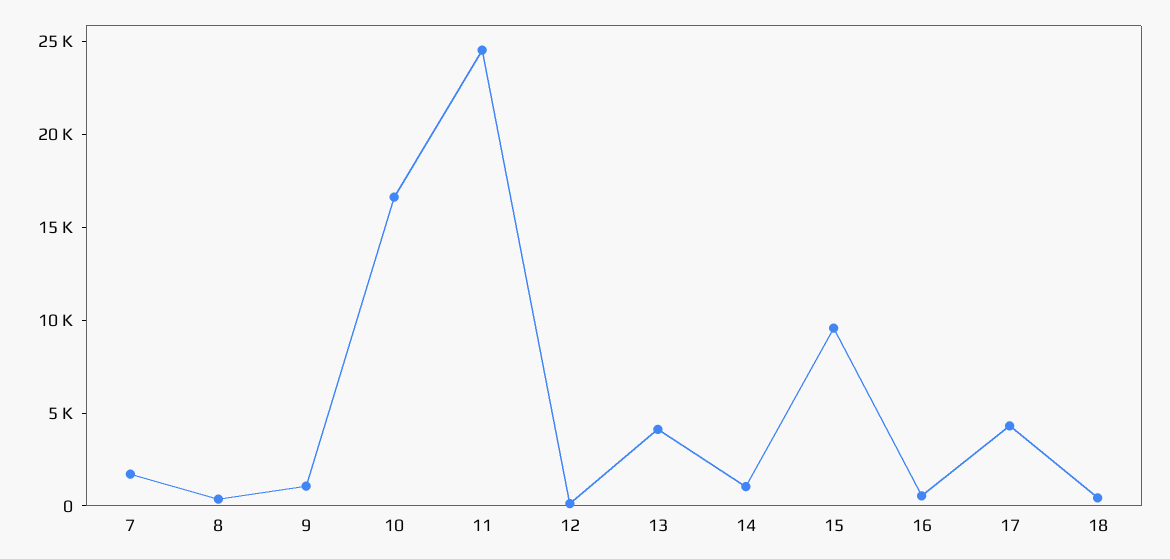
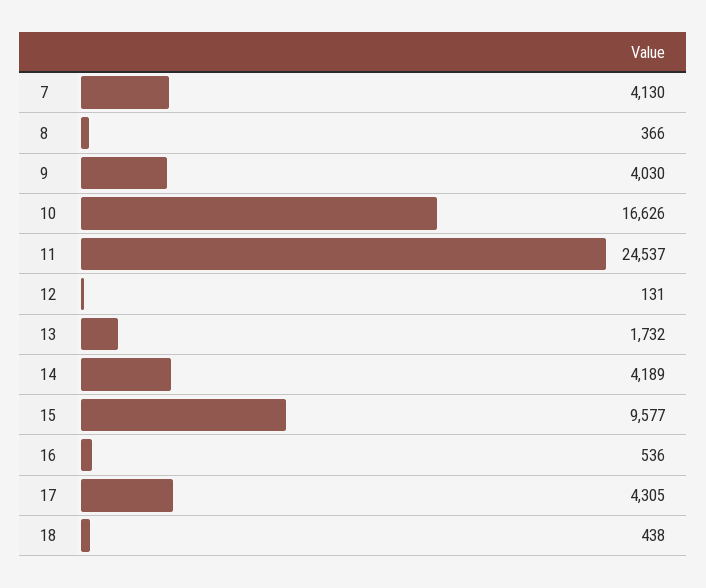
7: 2000 -> 4130
9: 1000 -> 4030
13: 4000 -> 1732
14: 1000 -> 4189

